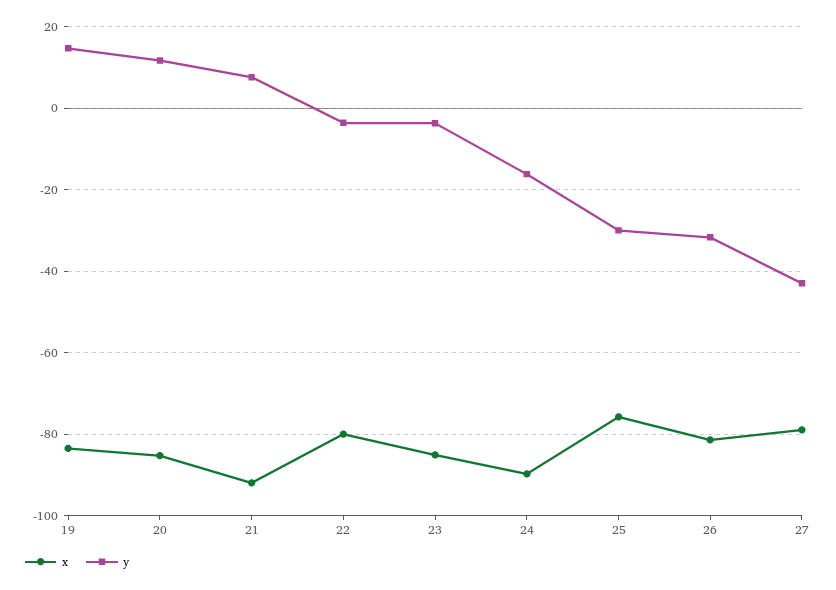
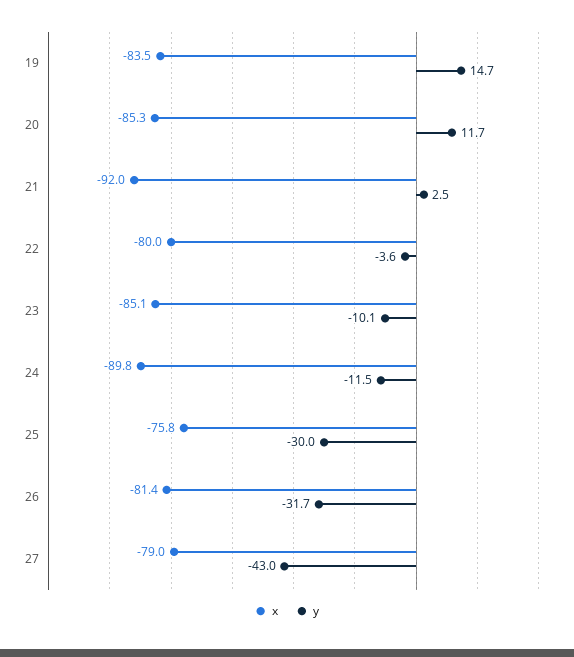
y, 21: 8 -> 2.5
y, 23: -4 -> -10.1
y, 24: -16 -> -11.5

